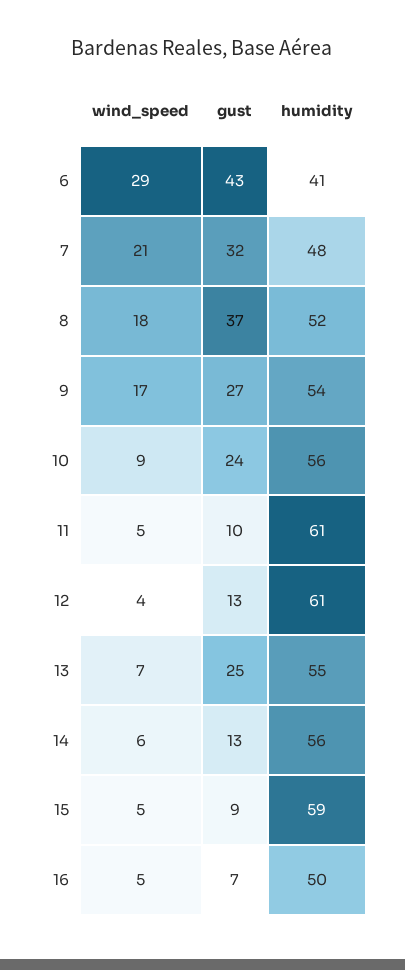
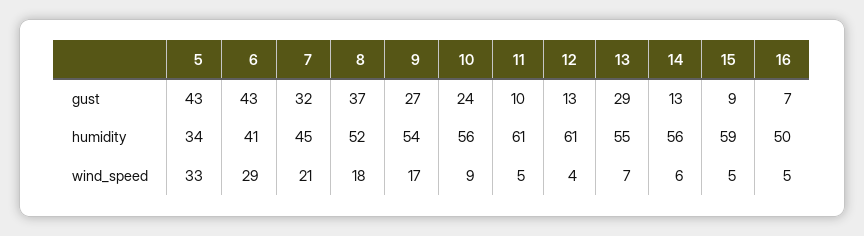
humidity, 7: 48 -> 45
gust, 13: 25 -> 29
gust, 5: none -> 43
humidity, 5: none -> 34
wind_speed, 5: none -> 33

